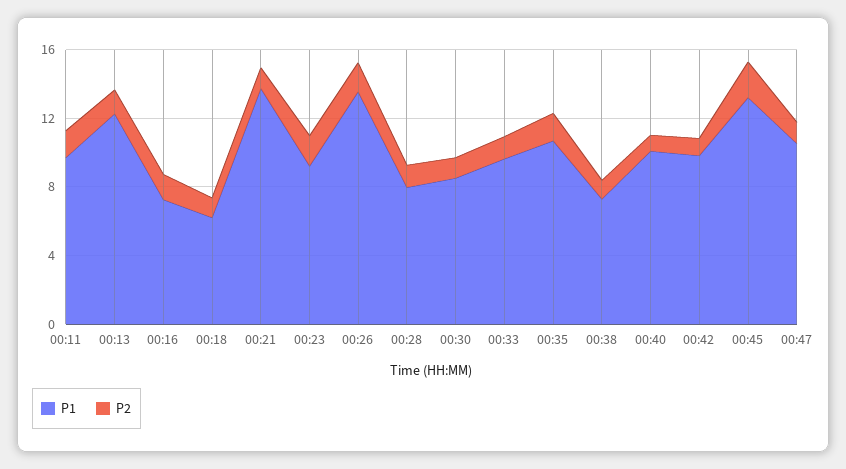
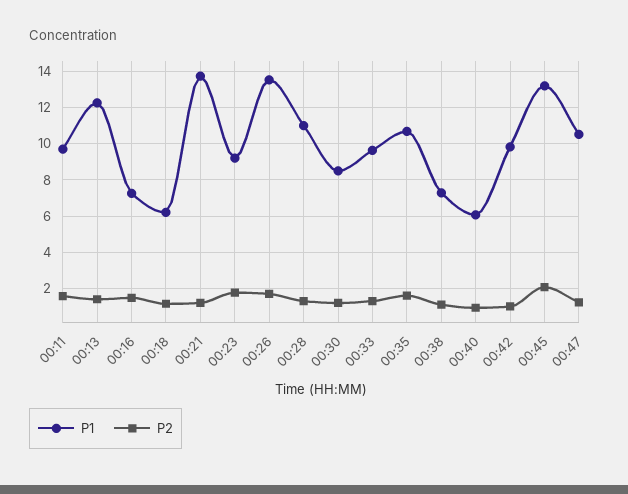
P1, 00:28: 8 -> 11
P1, 00:40: 10 -> 6

